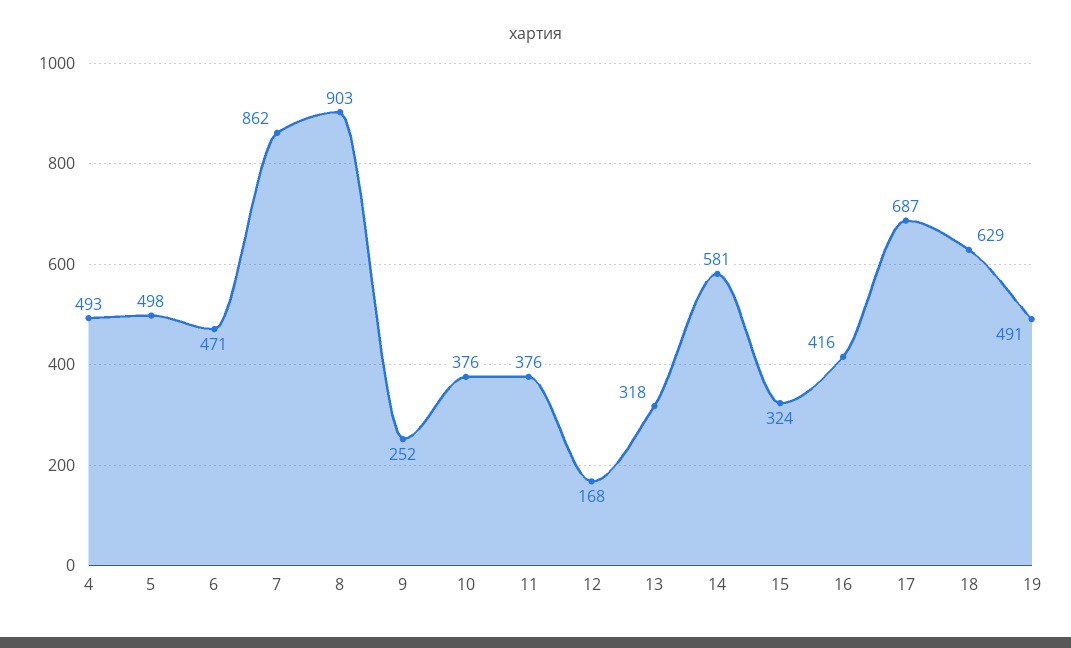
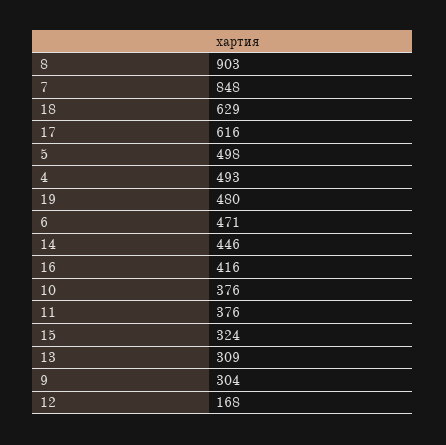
7: 862 -> 848
9: 252 -> 304
13: 318 -> 309
14: 581 -> 446
17: 687 -> 616
19: 491 -> 480

